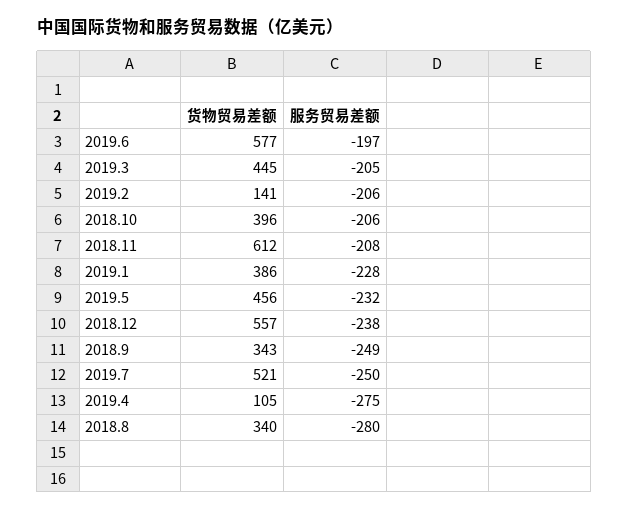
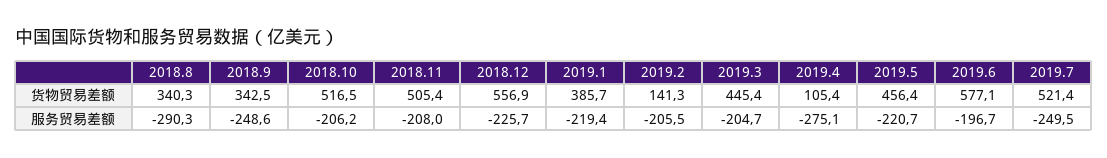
货物贸易差额, 2018.10: 396 -> 516.5
货物贸易差额, 2018.11: 612 -> 505.4
服务贸易差额, 2019.1: -228 -> -219.4
服务贸易差额, 2019.5: -232 -> -220.7
服务贸易差额, 2018.12: -238 -> -225.7
服务贸易差额, 2018.8: -280 -> -290.3

